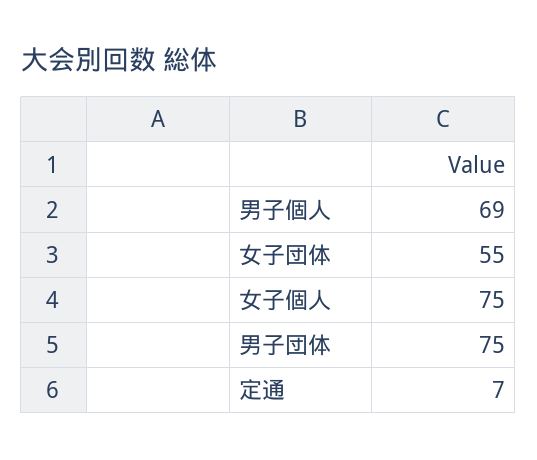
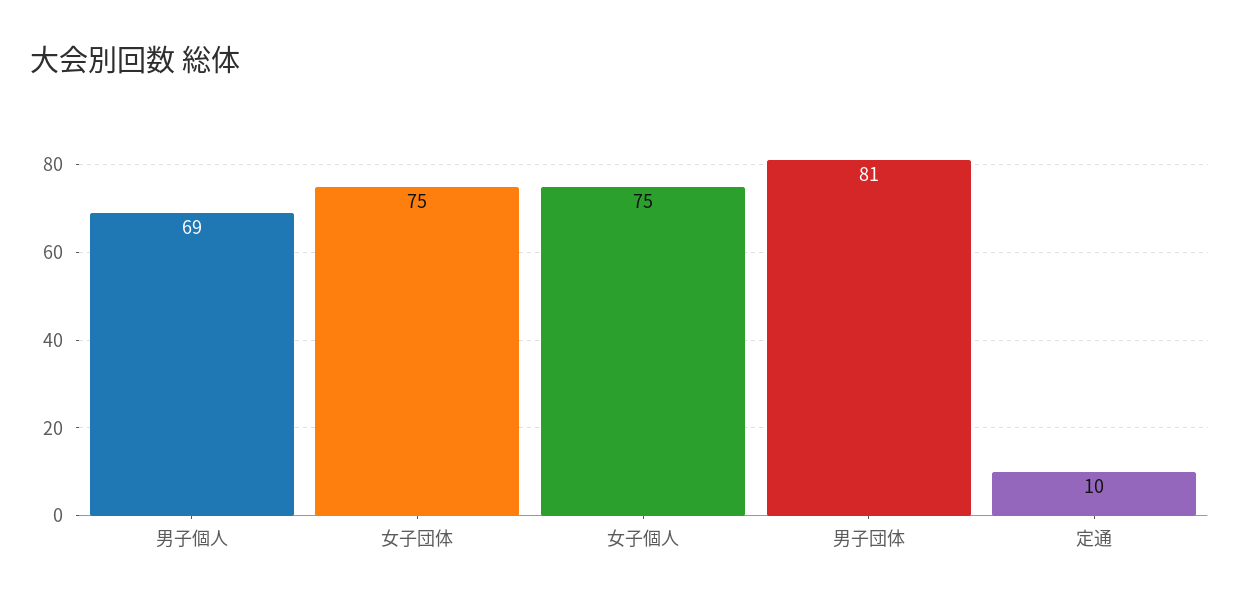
女子団体: 55 -> 75
男子団体: 75 -> 81
定通: 7 -> 10

